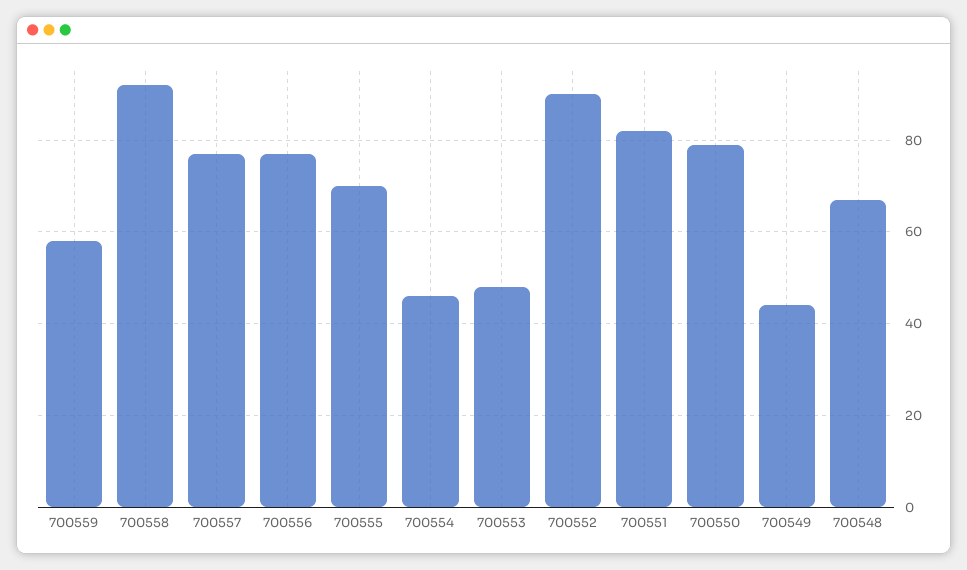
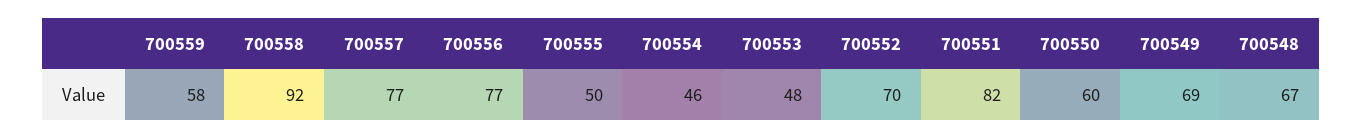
700555: 70 -> 50
700552: 90 -> 70
700550: 80 -> 60
700549: 45 -> 69

